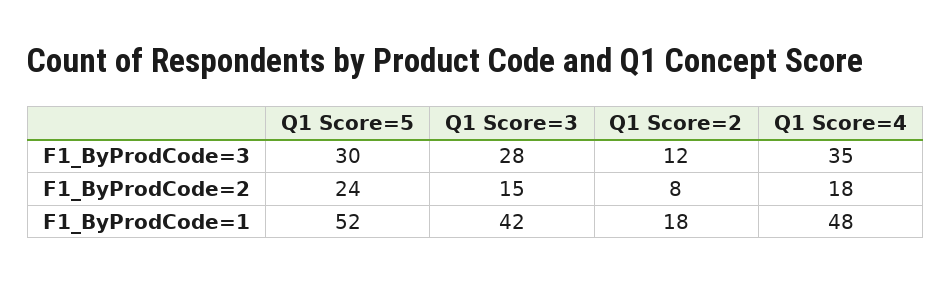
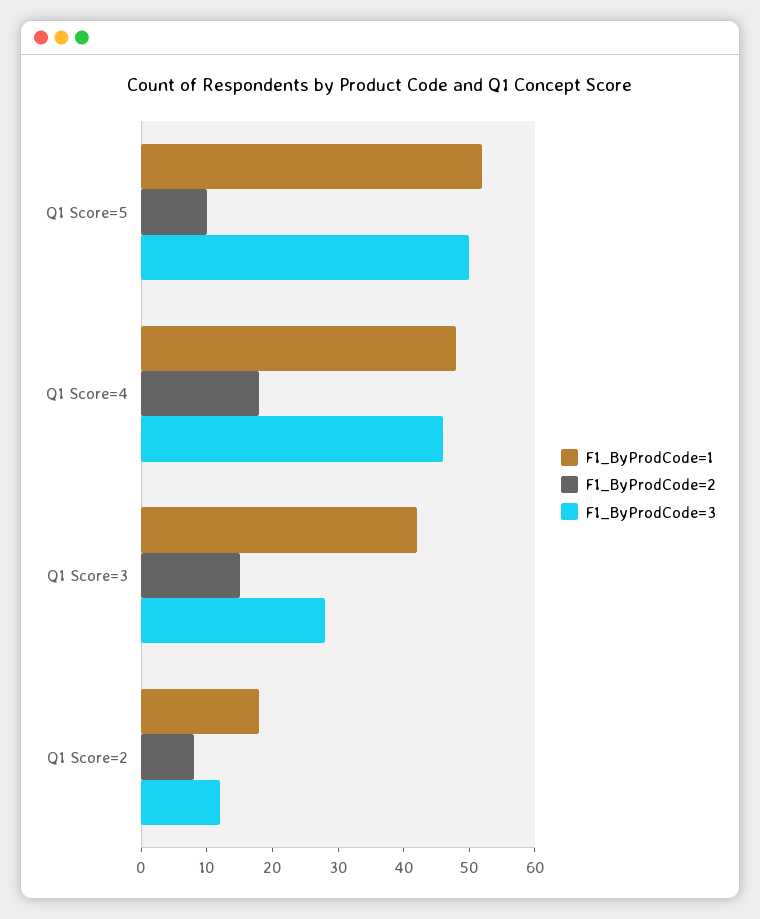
F1_ByProdCode=3, Q1 Score=5: 30 -> 50
F1_ByProdCode=3, Q1 Score=4: 35 -> 45
F1_ByProdCode=2, Q1 Score=5: 24 -> 10

